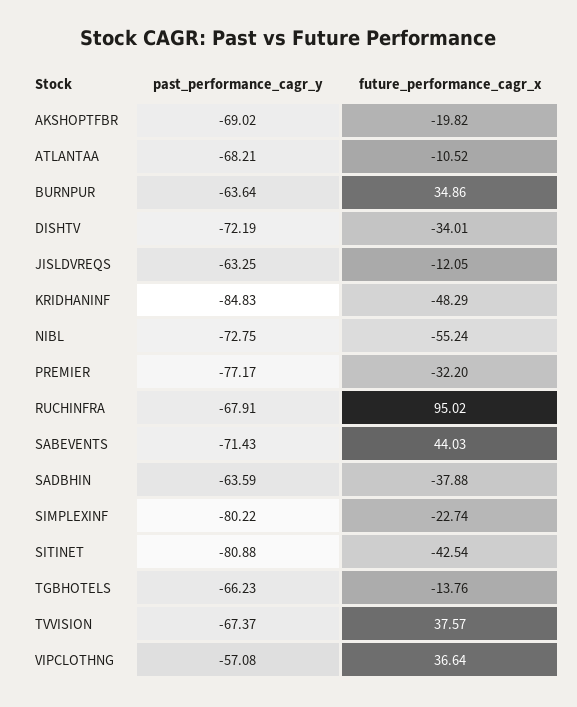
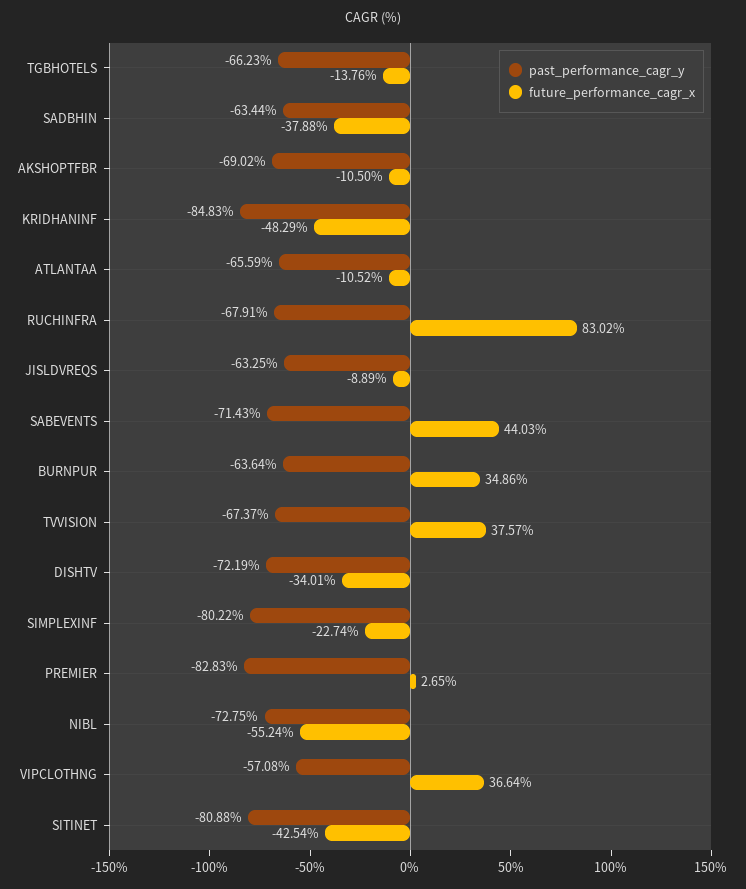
future_performance_cagr_x, AKSHOPTFBR: -19.82 -> -10.5
past_performance_cagr_y, ATLANTAA: -68.21 -> -65.59
future_performance_cagr_x, JISLDVREQS: -12.05 -> -8.89
past_performance_cagr_y, PREMIER: -77.17 -> -82.83
future_performance_cagr_x, PREMIER: -32.2 -> 2.65
future_performance_cagr_x, RUCHINFRA: 95.02 -> 83.02
past_performance_cagr_y, SADBHIN: -63.59 -> -63.44

